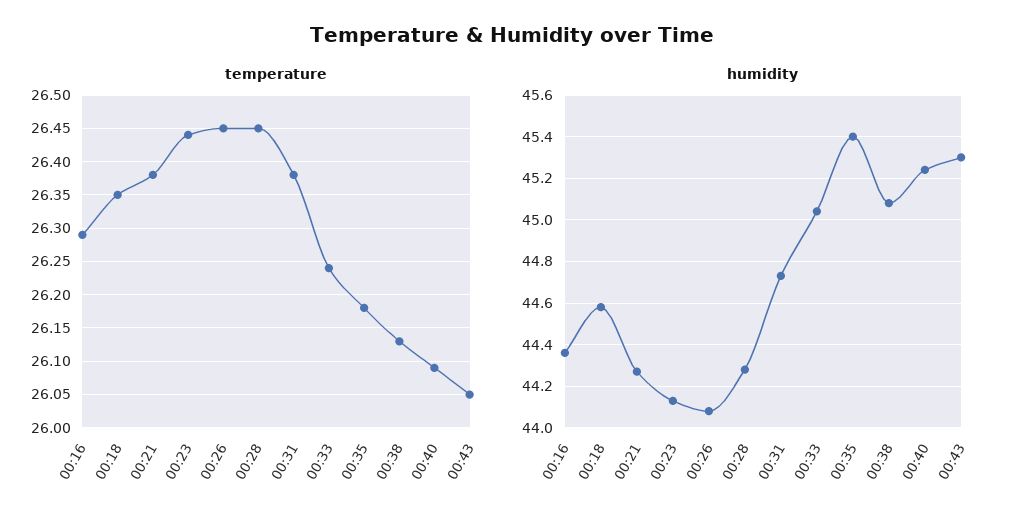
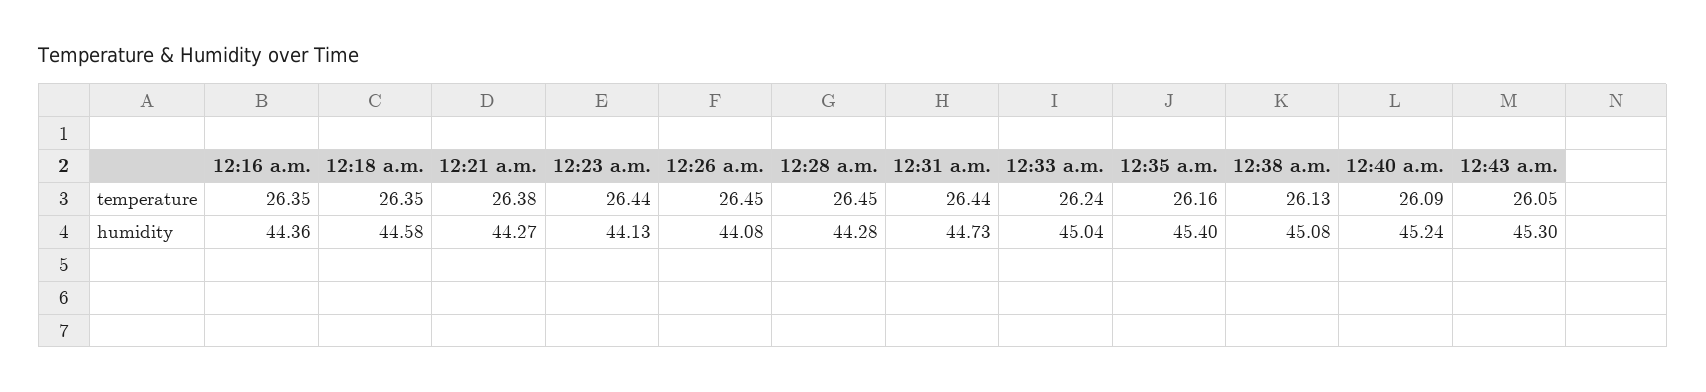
temperature, 00:16: 26.29 -> 26.35
temperature, 00:31: 26.38 -> 26.44
temperature, 00:35: 26.18 -> 26.16

